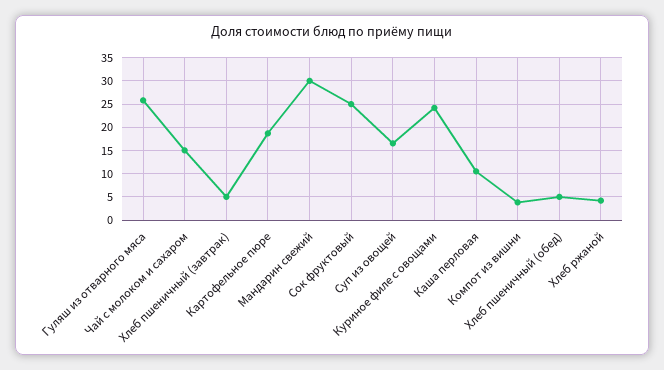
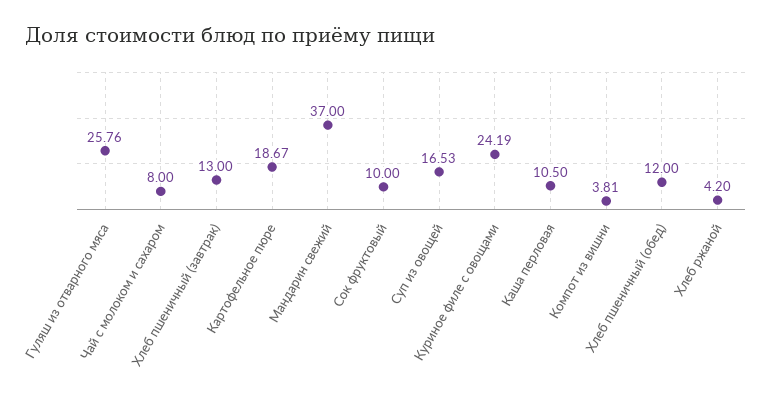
Чай с молоком и сахаром: 15 -> 8
Хлеб пшеничный (завтрак): 5 -> 13
Мандарин свежий: 30 -> 37
Сок фруктовый: 25 -> 10
Хлеб пшеничный (обед): 5 -> 12

